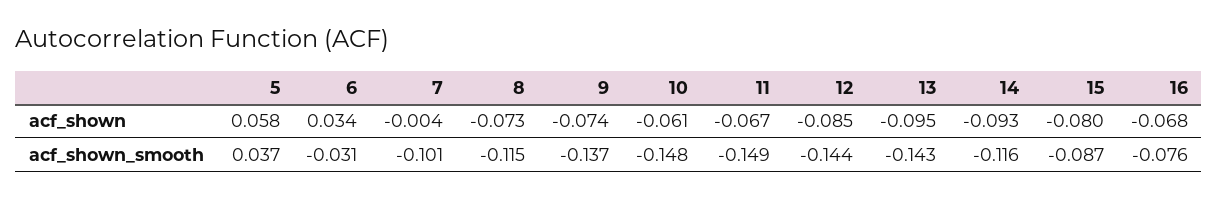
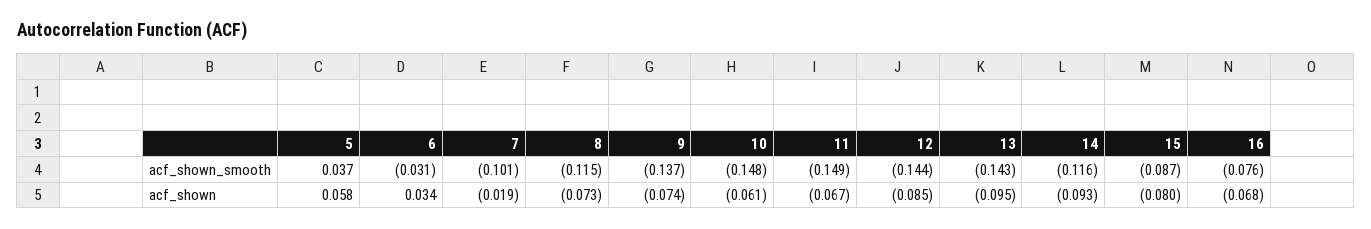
7, acf_shown: -0.004 -> -0.019

